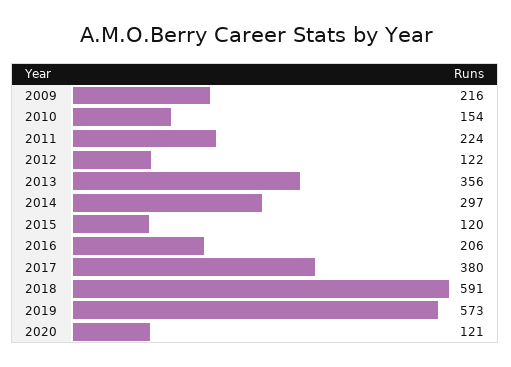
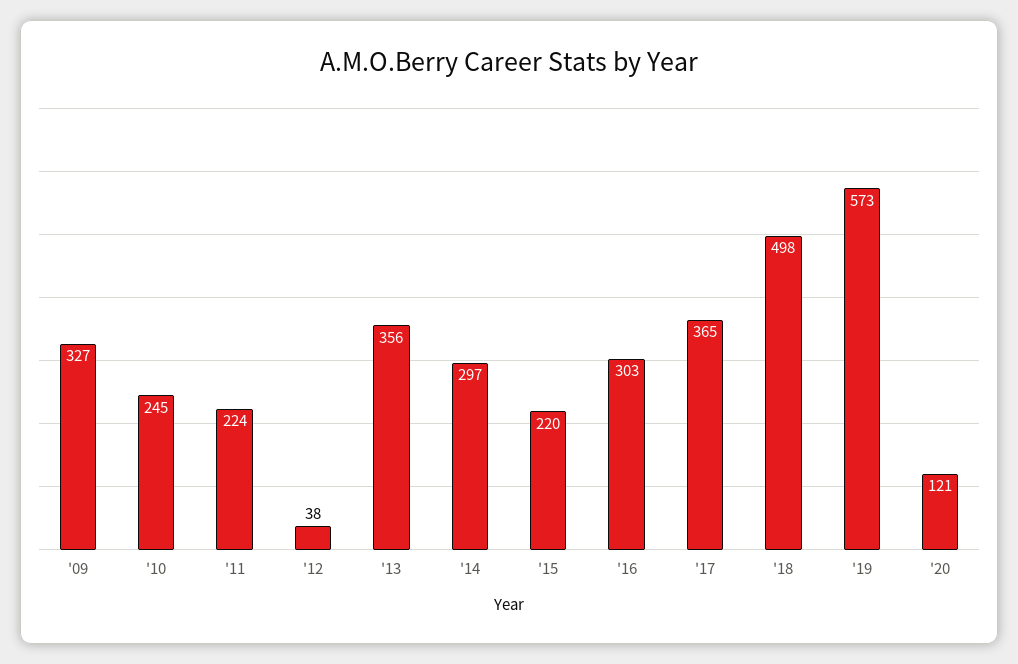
2009: 216 -> 327
2010: 154 -> 245
2012: 122 -> 38
2015: 120 -> 220
2016: 206 -> 303
2017: 380 -> 365
2018: 591 -> 498

